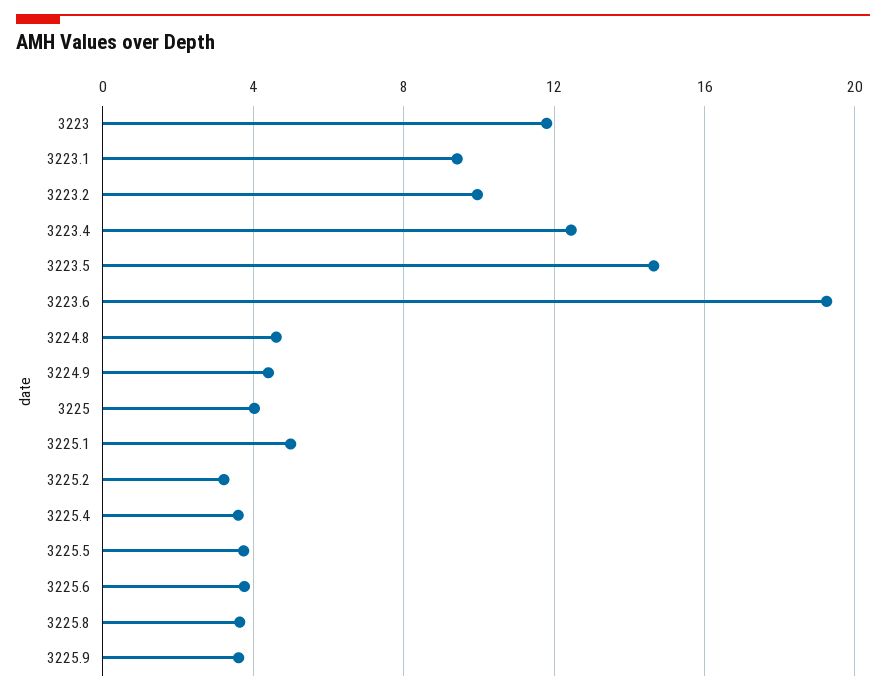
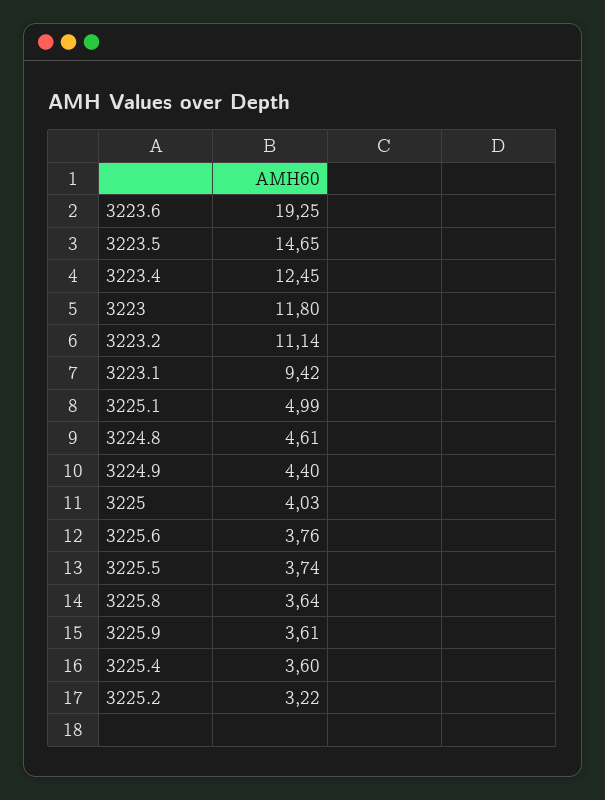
3223.2: 10 -> 11.14

